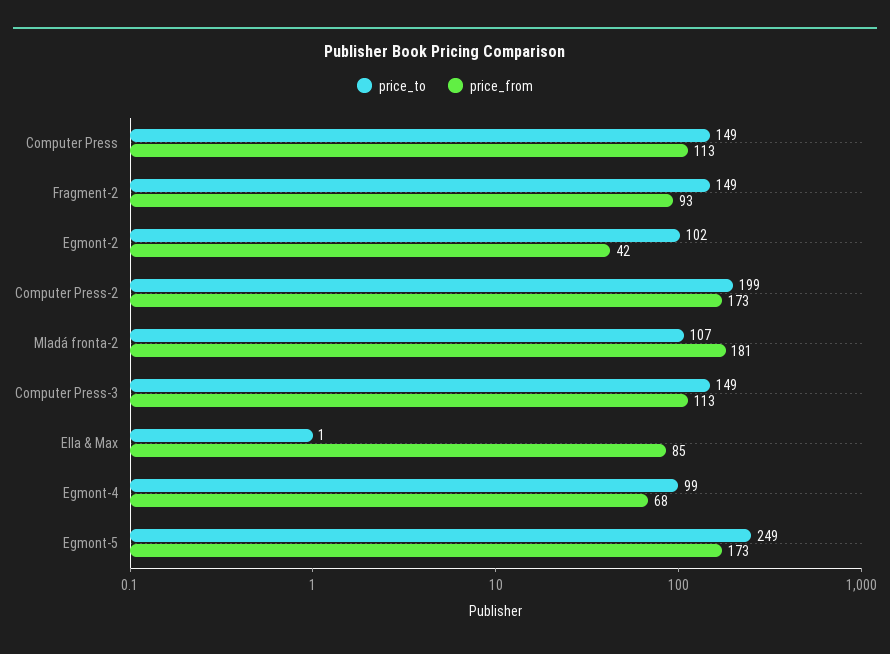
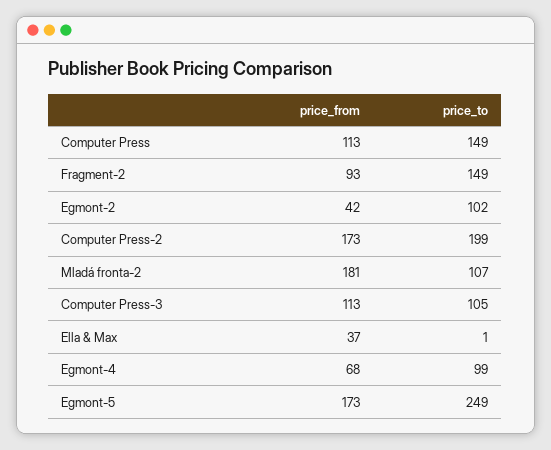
price_to, Computer Press-3: 149 -> 105
price_from, Ella & Max: 85 -> 37

